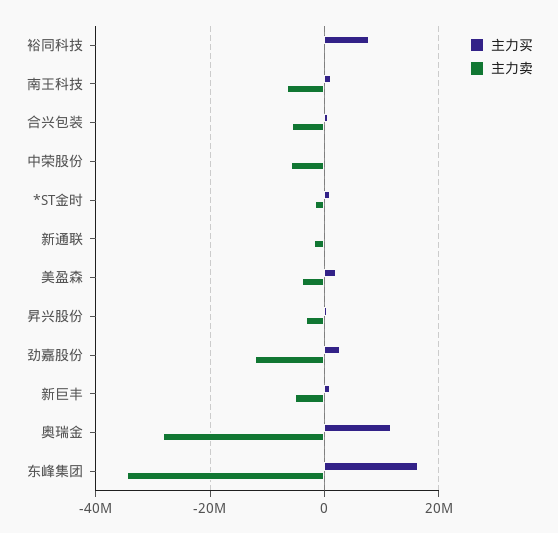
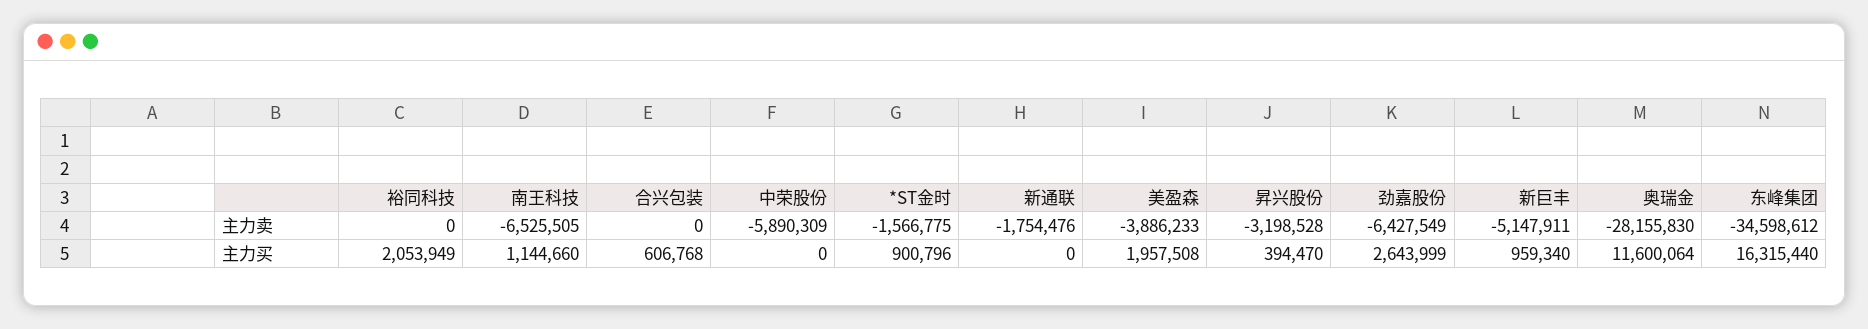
主力买, 裕同科技: 8000000 -> 2053949
主力卖, 合兴包装: -6000000 -> 0
主力卖, 劲嘉股份: -12000000 -> -6427549

